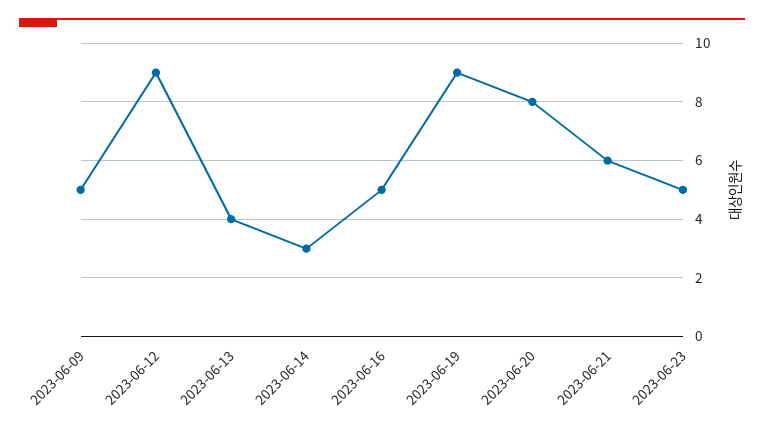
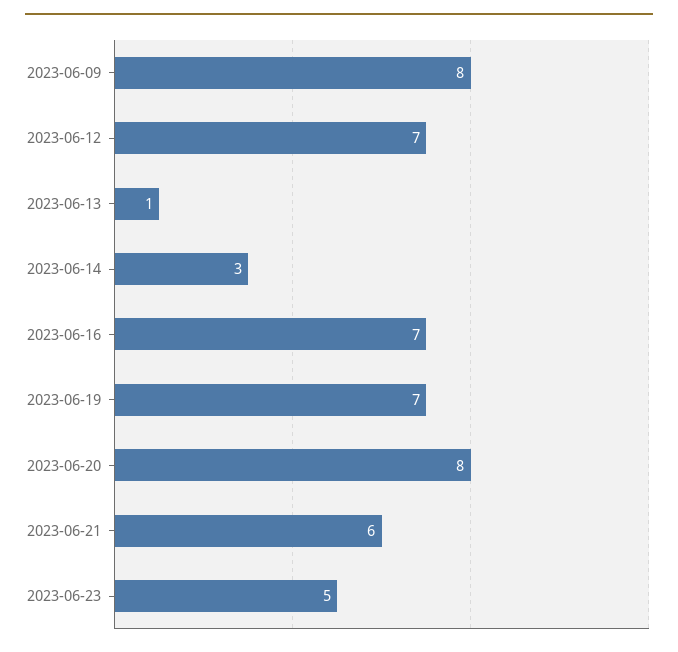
2023-06-09: 5 -> 8
2023-06-12: 9 -> 7
2023-06-13: 4 -> 1
2023-06-16: 5 -> 7
2023-06-19: 9 -> 7

